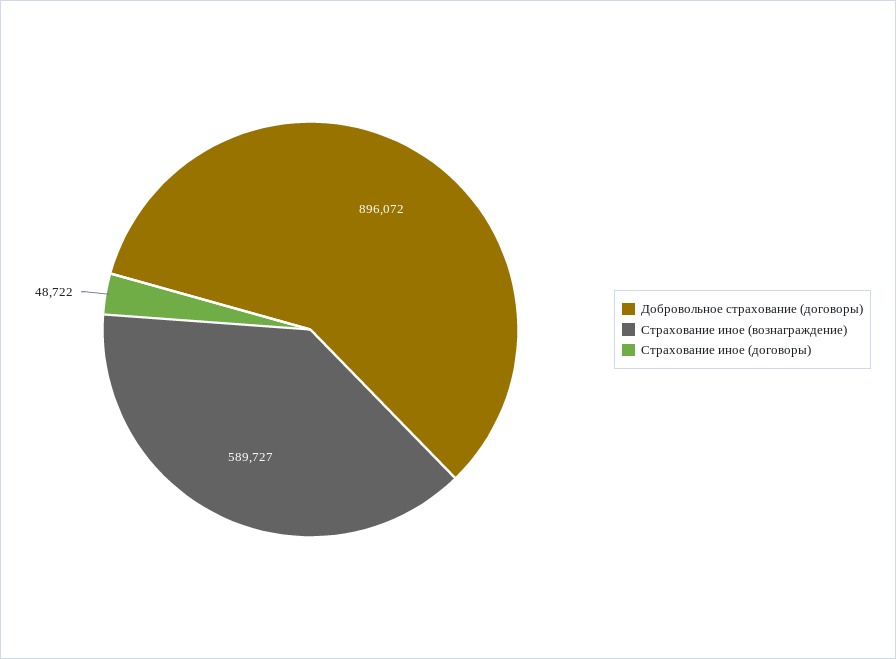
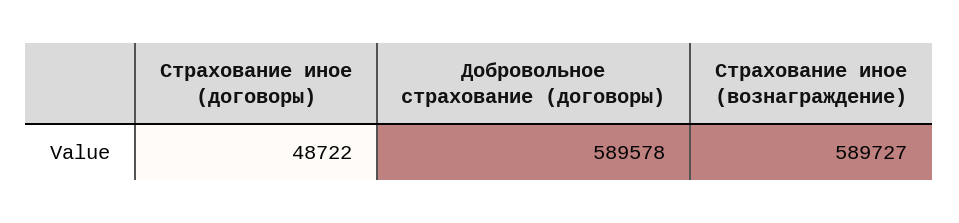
Добровольное страхование (договоры): 896072 -> 589578

